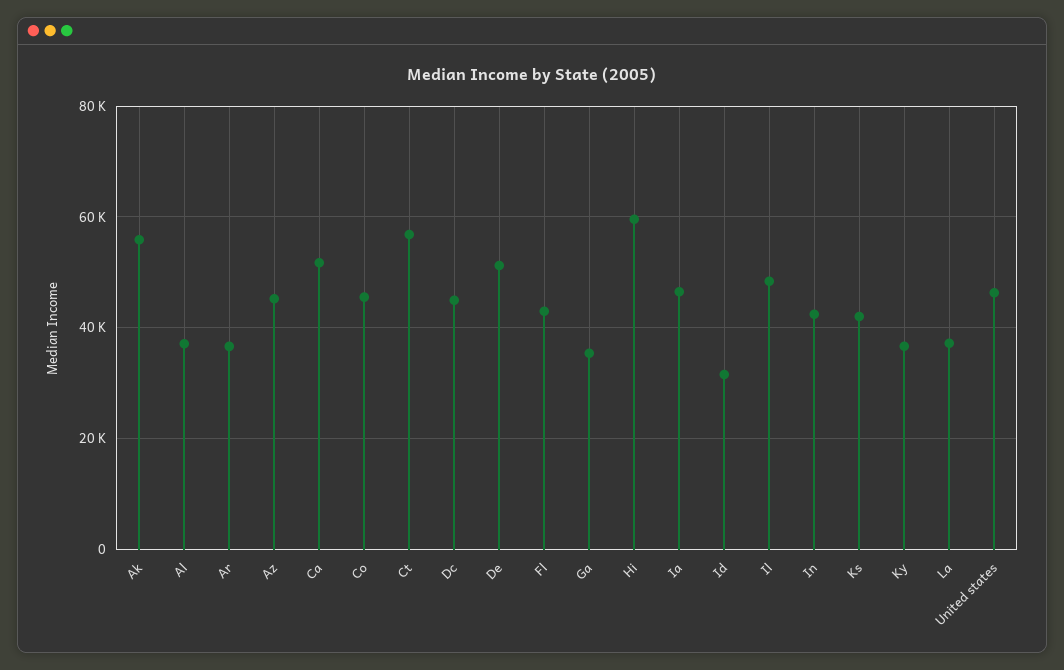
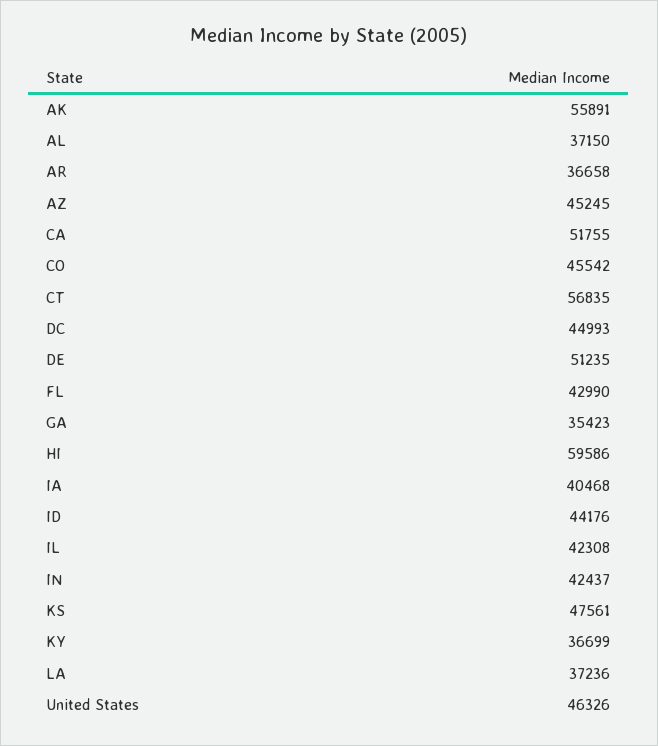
Ia: 46000 -> 40468
Id: 32000 -> 44176
Il: 48000 -> 42308
Ks: 42000 -> 47561

